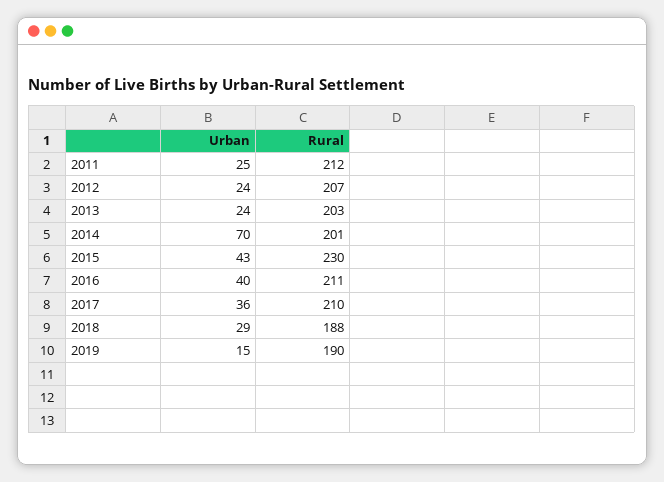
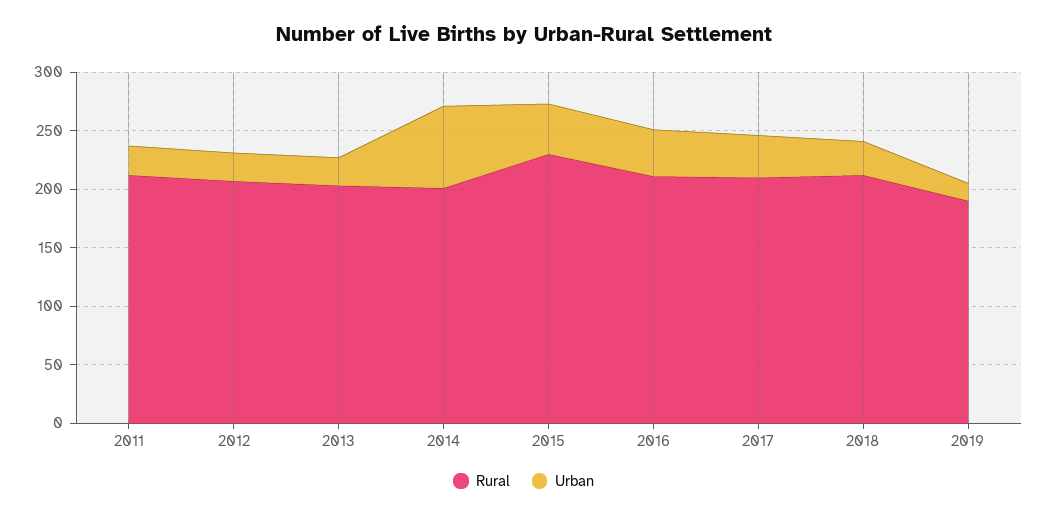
Rural, 2018: 188 -> 210

